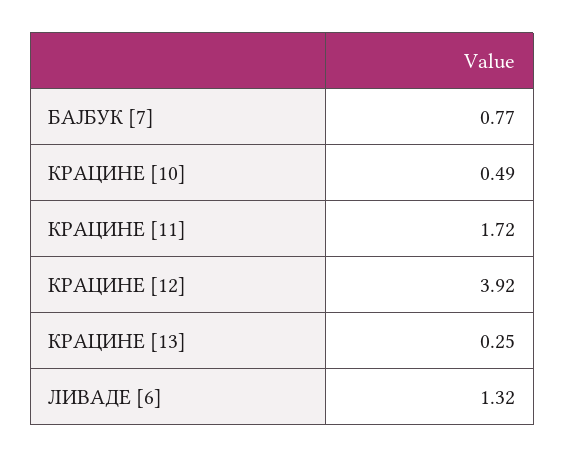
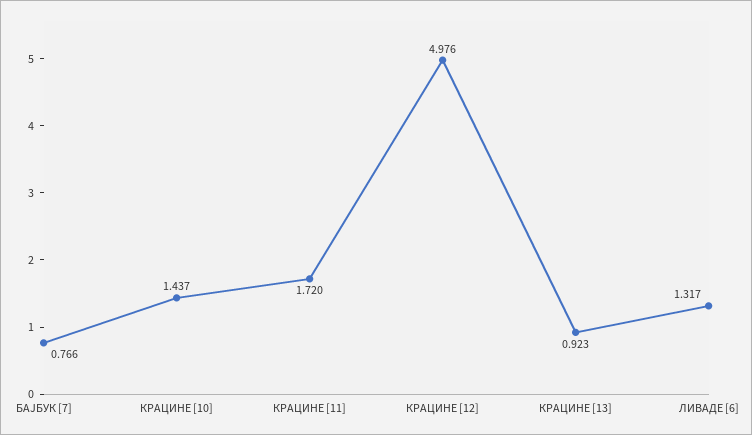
КРАЦИНЕ [10]: 0.49 -> 1.437
КРАЦИНЕ [12]: 3.92 -> 4.976
КРАЦИНЕ [13]: 0.25 -> 0.923

